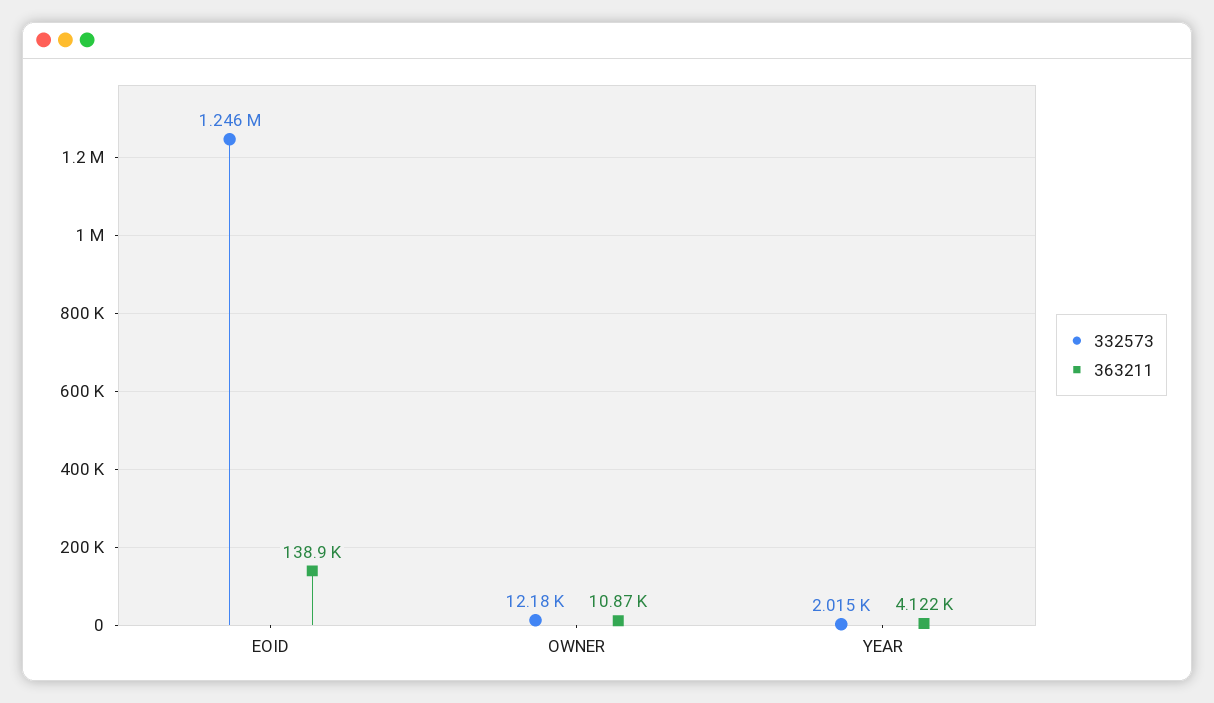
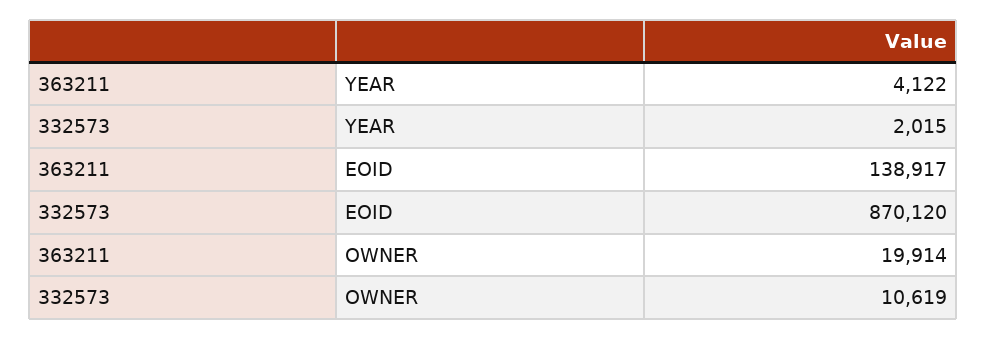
332573, EOID: 1246000 -> 870120
332573, OWNER: 12180 -> 10619
363211, OWNER: 10870 -> 19914

